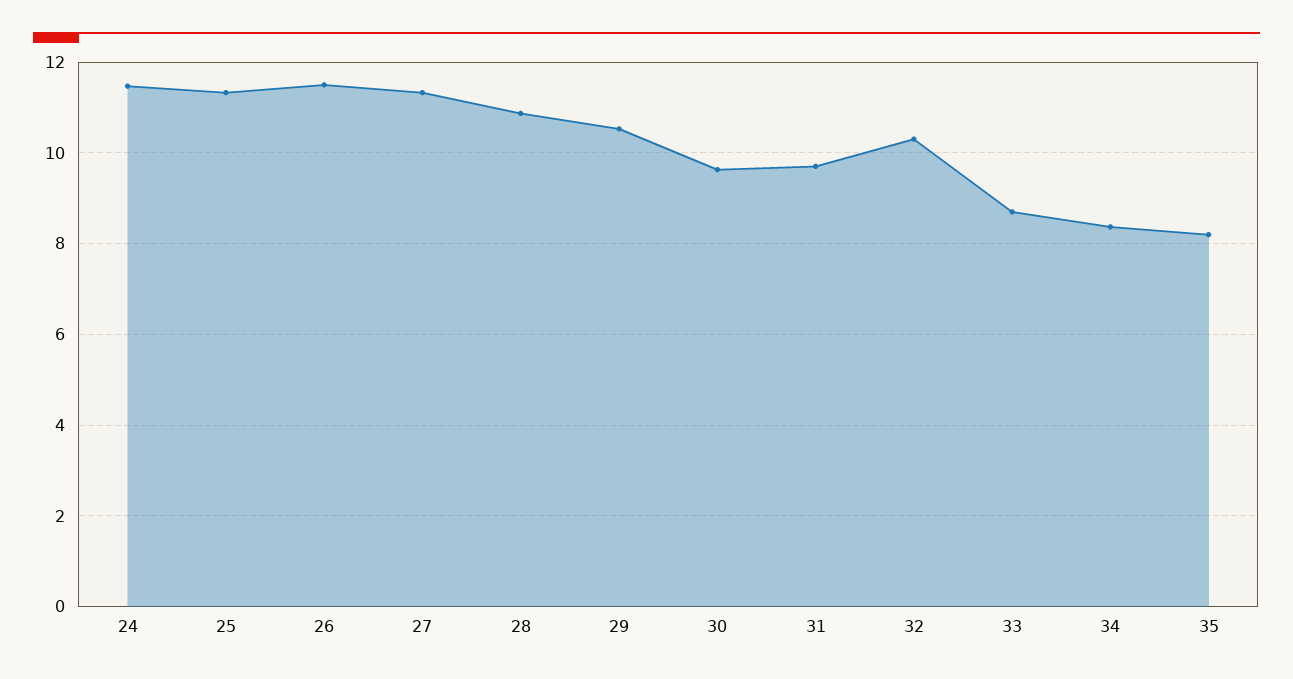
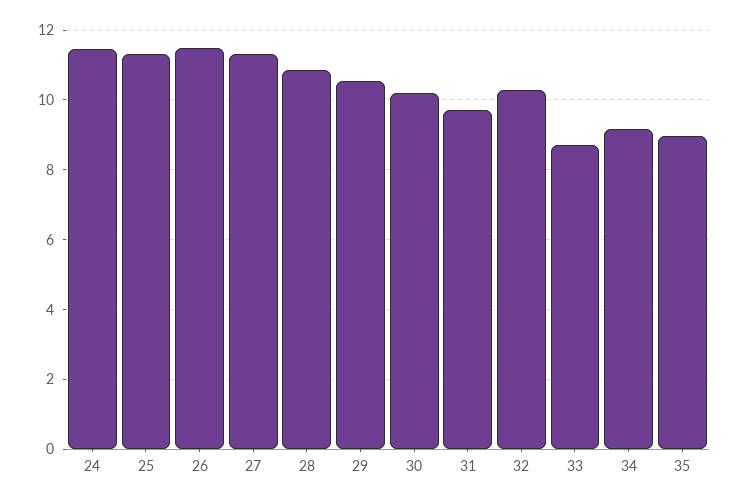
30: 9.6 -> 10.2
34: 8.4 -> 9.2
35: 8.2 -> 9

